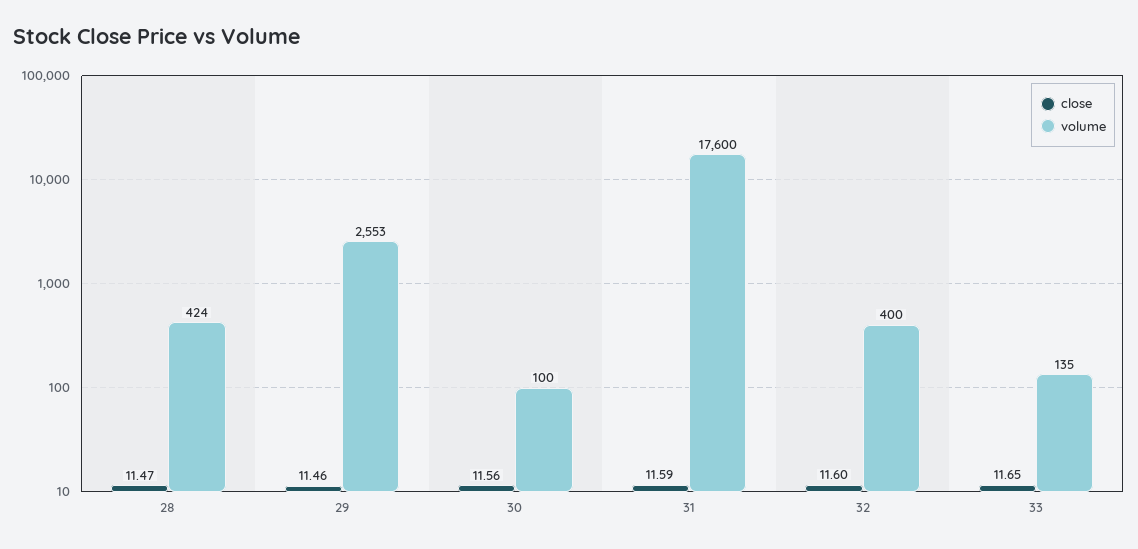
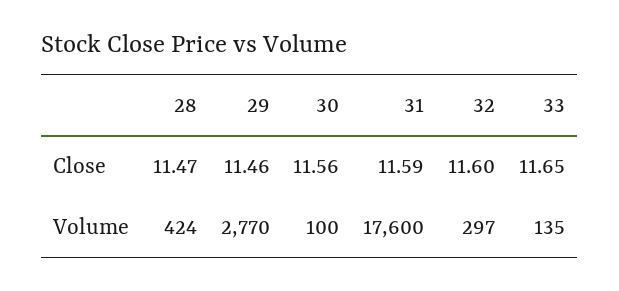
volume, 29: 2553 -> 2770
volume, 32: 400 -> 297

